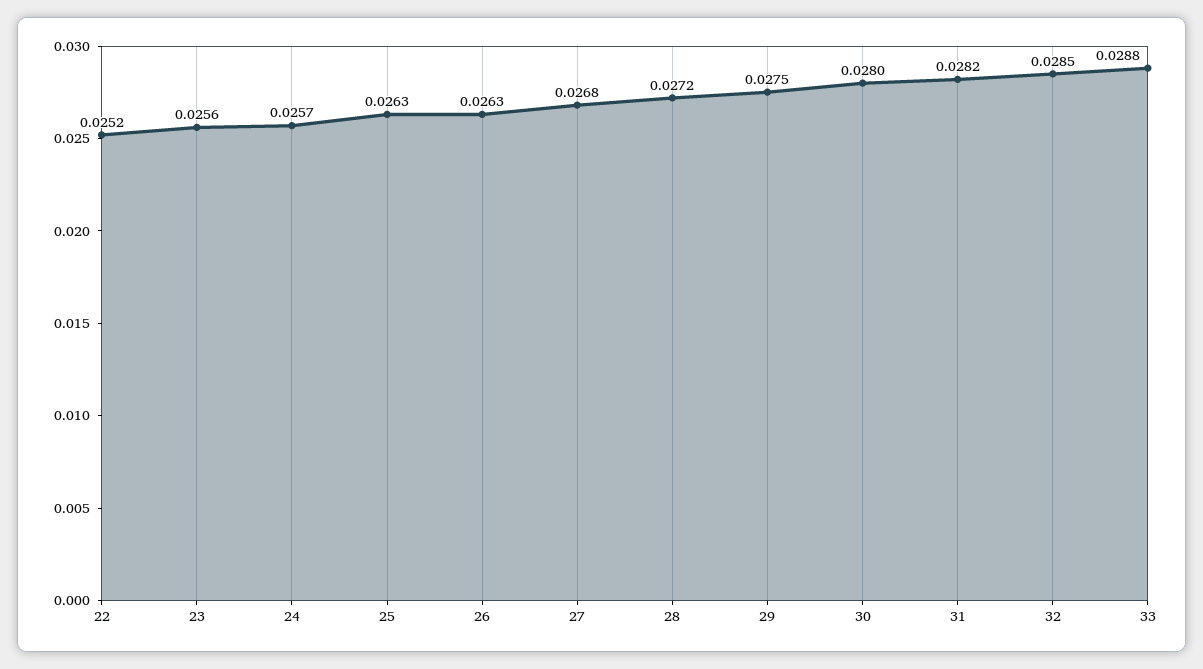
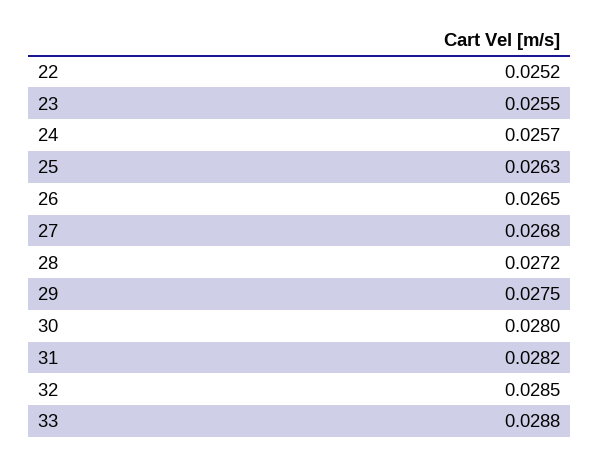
23: 0.0256 -> 0.0255
26: 0.0263 -> 0.0265

